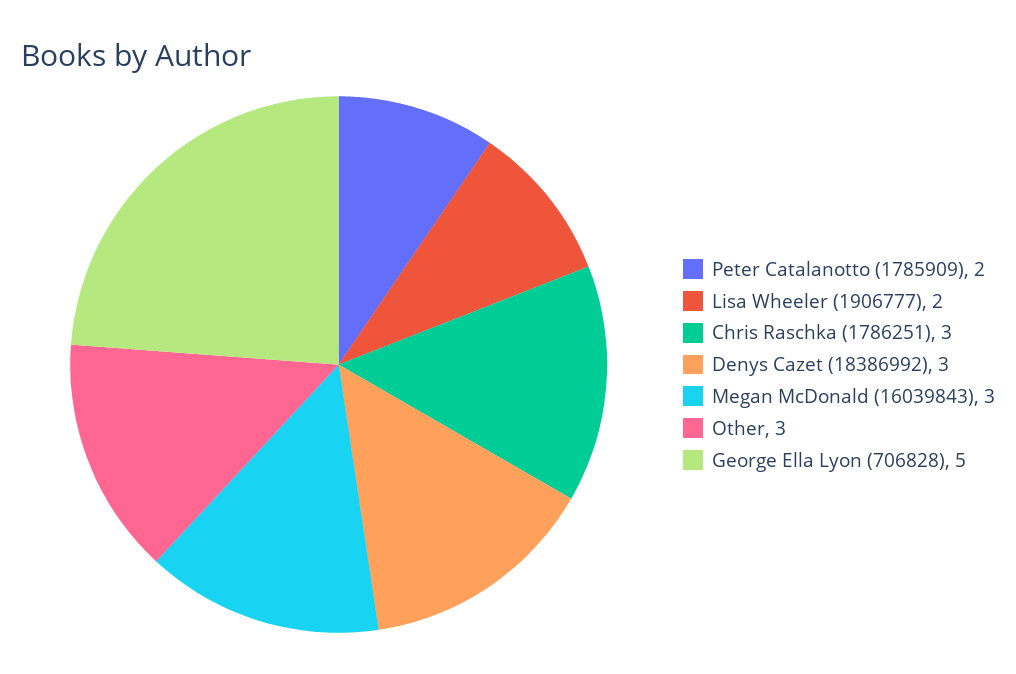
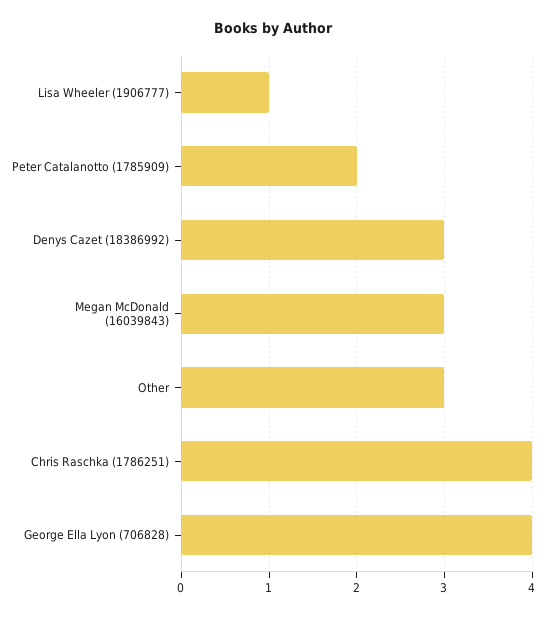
Lisa Wheeler (1906777): 2 -> 1
Chris Raschka (1786251): 3 -> 4
George Ella Lyon (706828): 5 -> 4

